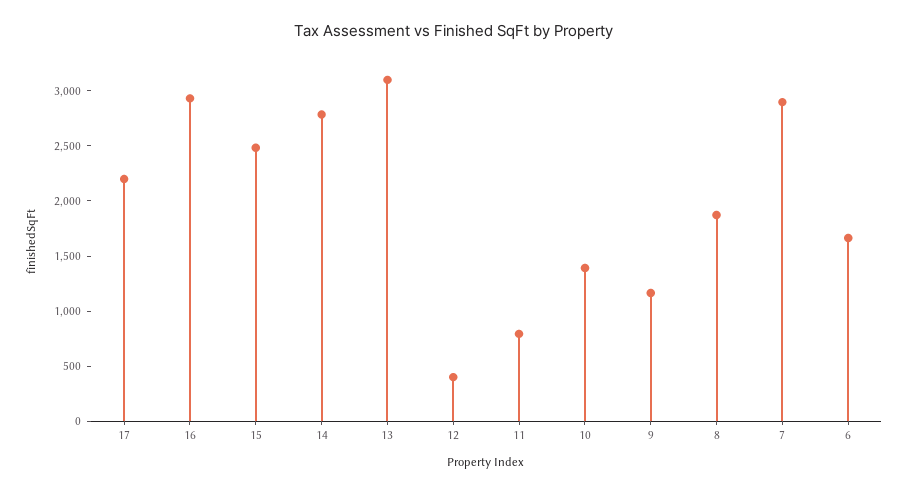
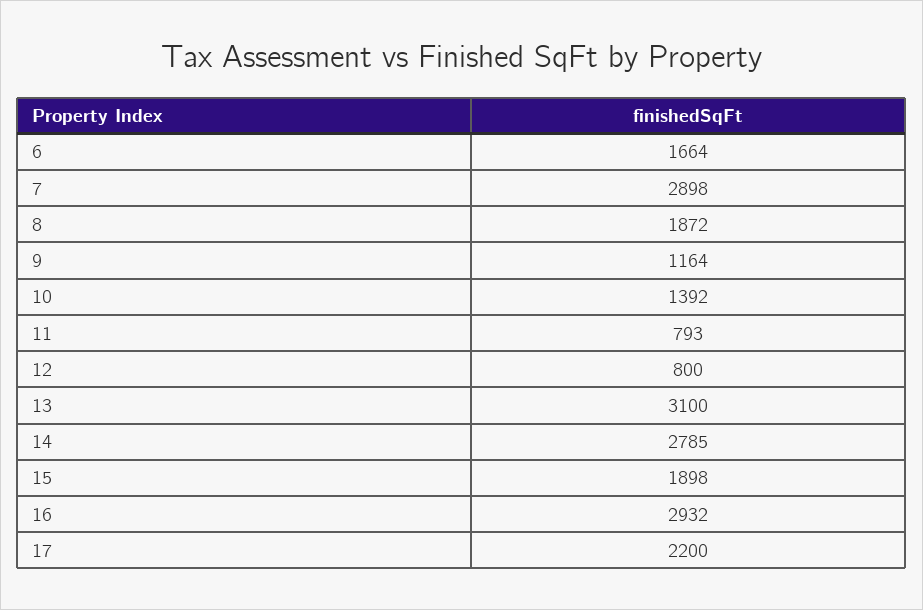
15: 2500 -> 1898
12: 400 -> 800

